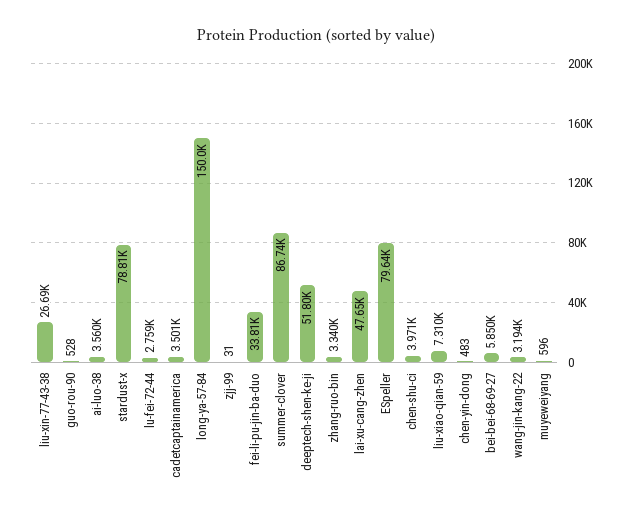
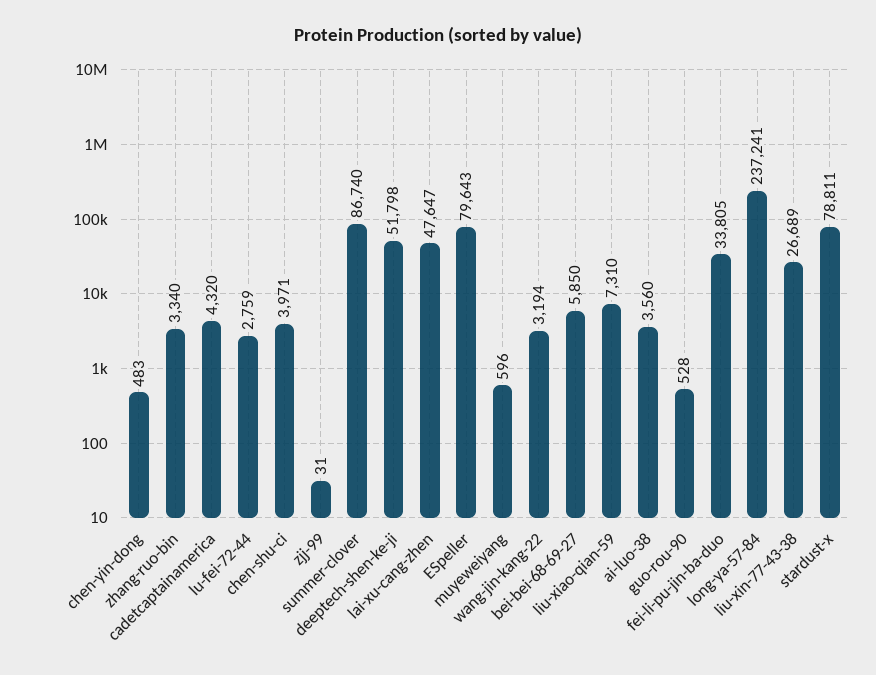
cadetcaptainamerica: 3501 -> 4320
long-ya-57-84: 150000 -> 237241

